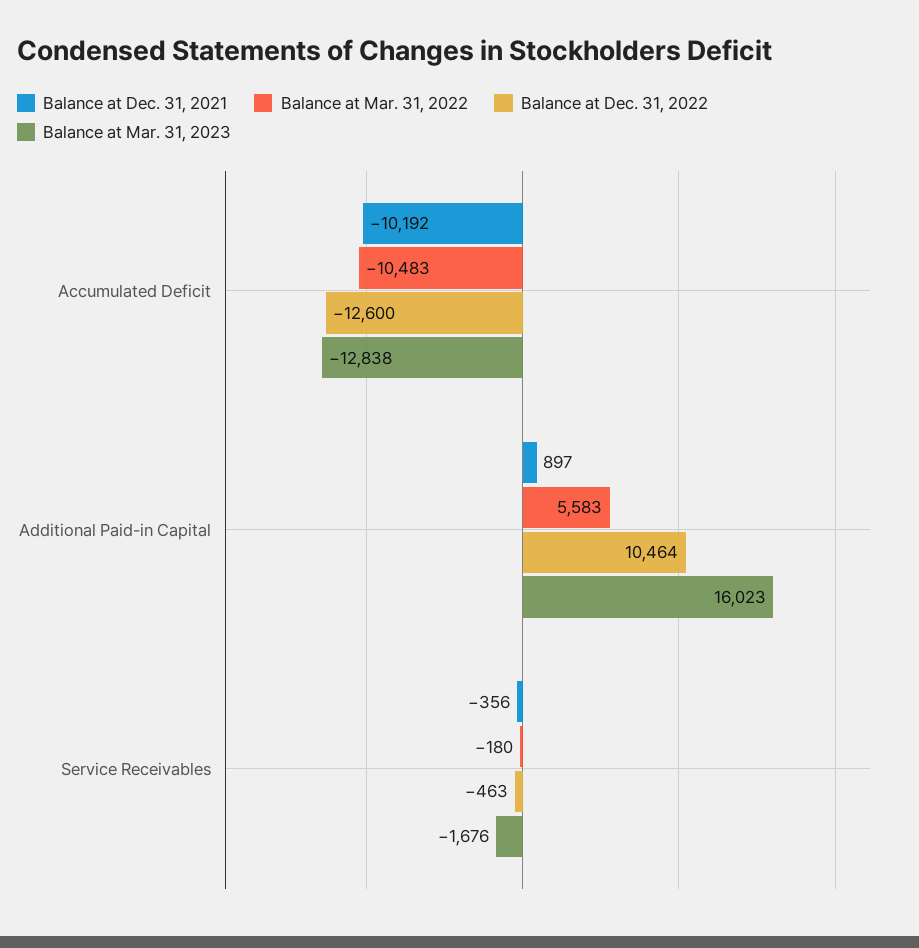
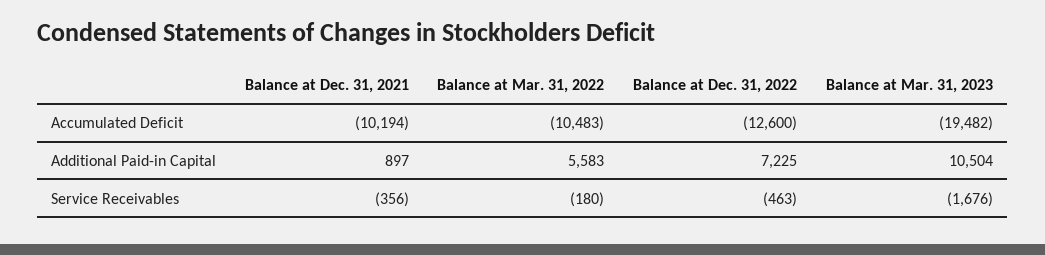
Balance at Dec. 31, 2021, Accumulated Deficit: -10192 -> -10194
Balance at Mar. 31, 2023, Accumulated Deficit: -12838 -> -19482
Balance at Dec. 31, 2022, Additional Paid-in Capital: 10464 -> 7225
Balance at Mar. 31, 2023, Additional Paid-in Capital: 16023 -> 10504

